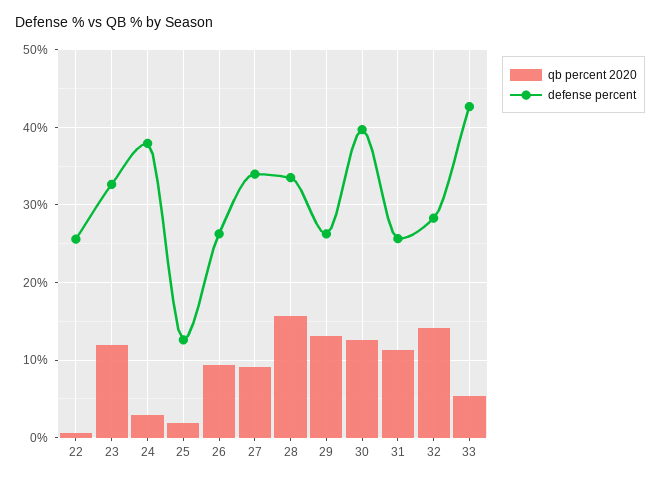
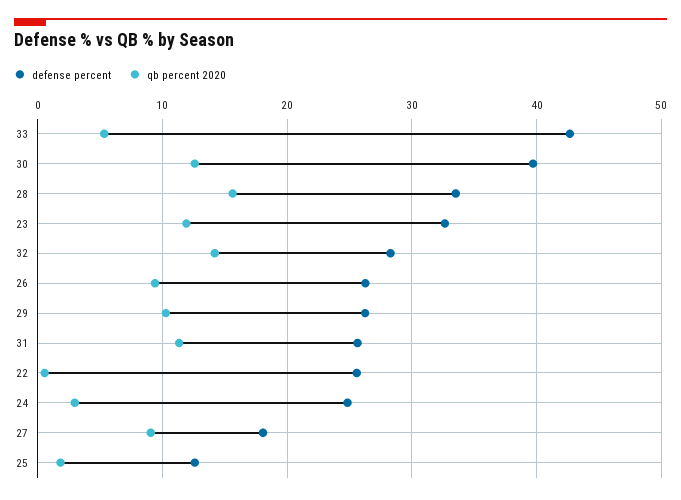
defense percent, 24: 38 -> 25
defense percent, 27: 34 -> 18
qb percent 2020, 29: 13 -> 10

